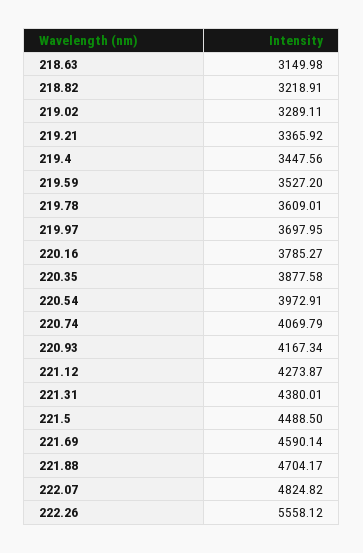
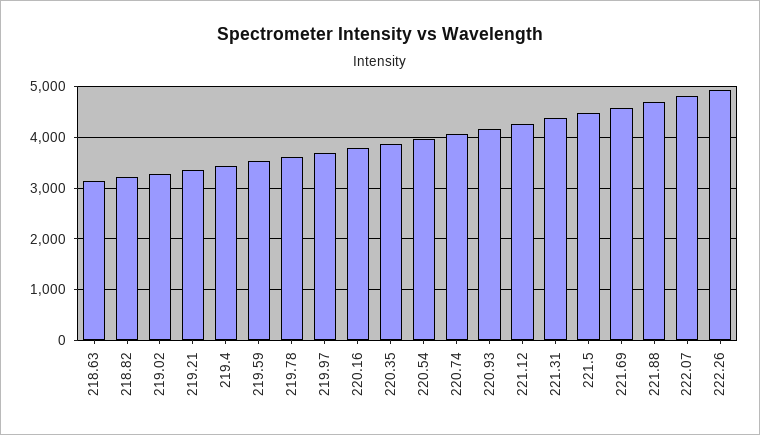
222.26: 5558.12 -> 5000

